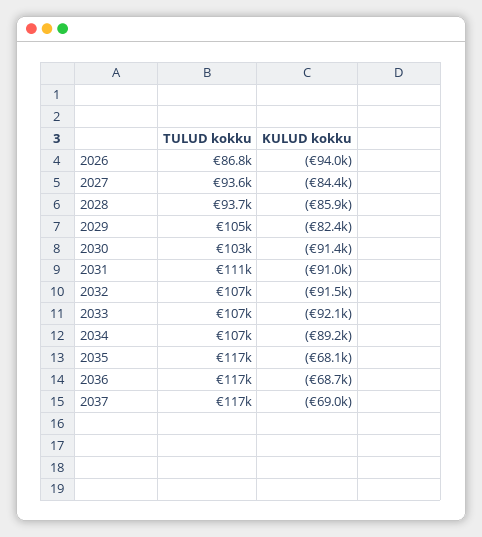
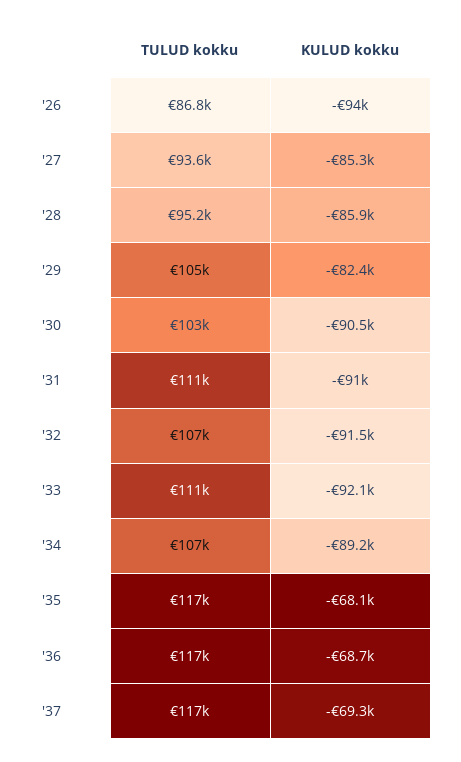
KULUD kokku, 2027: -84400 -> -85300
TULUD kokku, 2028: 93700 -> 95200
KULUD kokku, 2030: -91400 -> -90500
TULUD kokku, 2033: 107000 -> 111000
KULUD kokku, 2037: -69000 -> -69300

